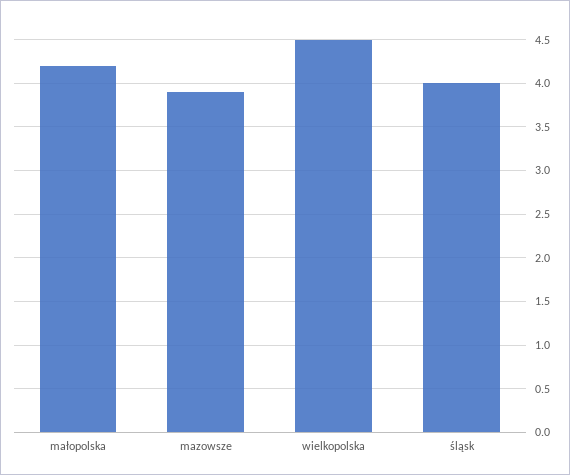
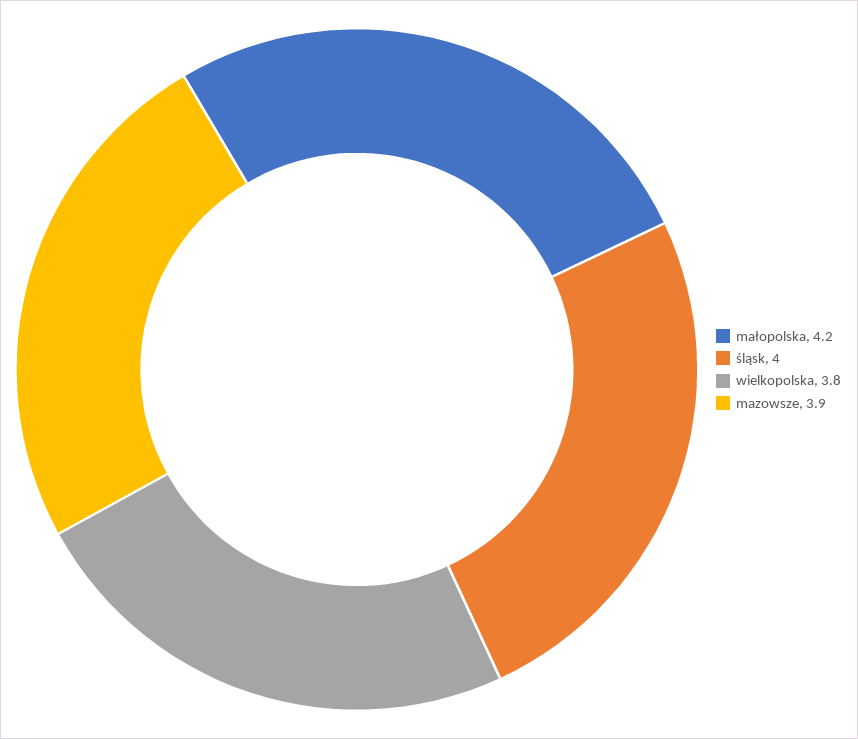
wielkopolska: 4.5 -> 3.8

